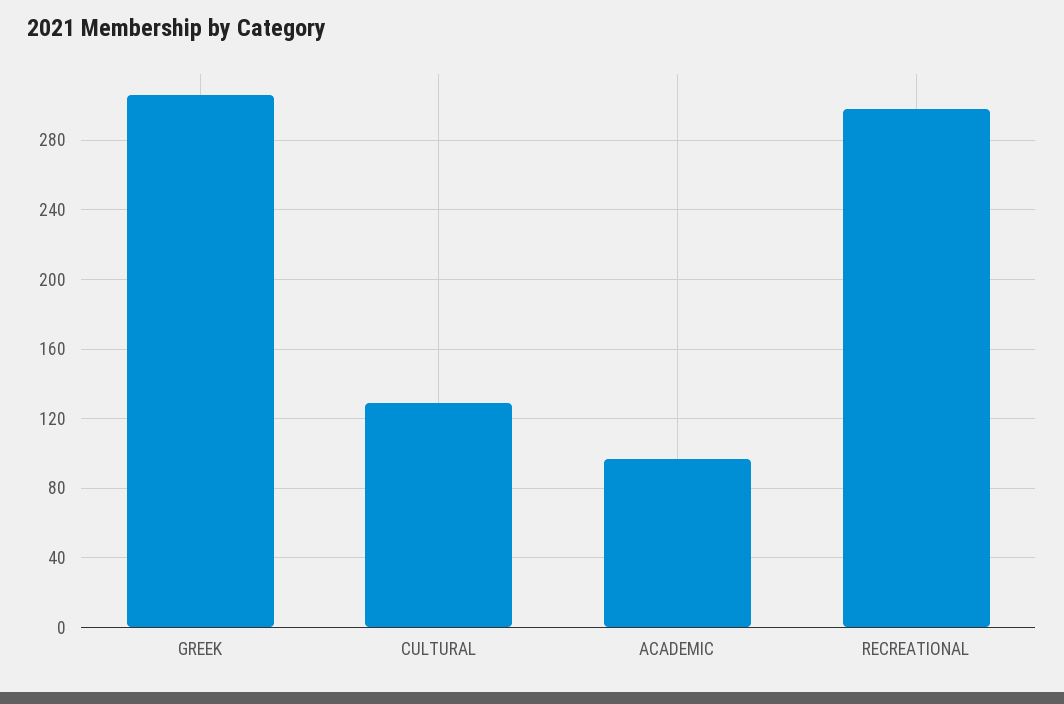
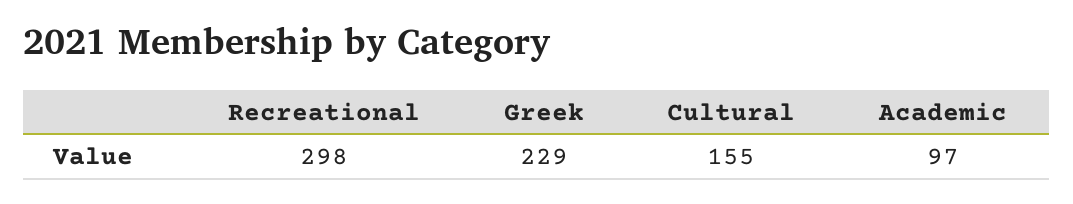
GREEK: 305 -> 229
CULTURAL: 130 -> 155

